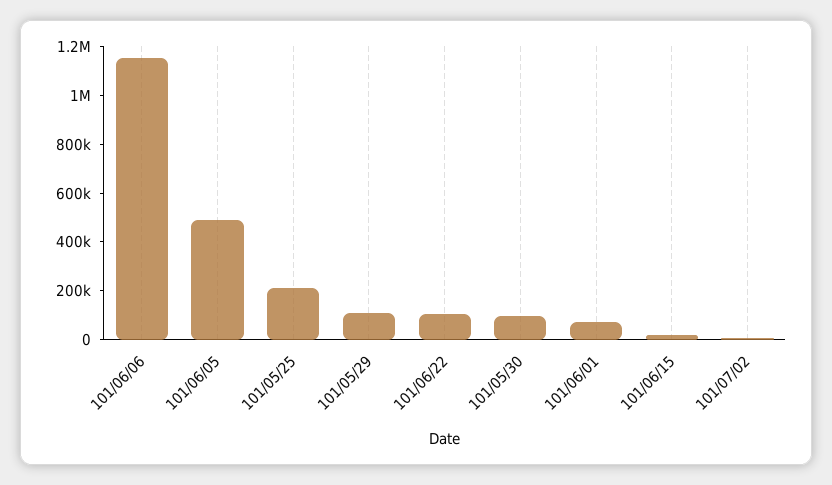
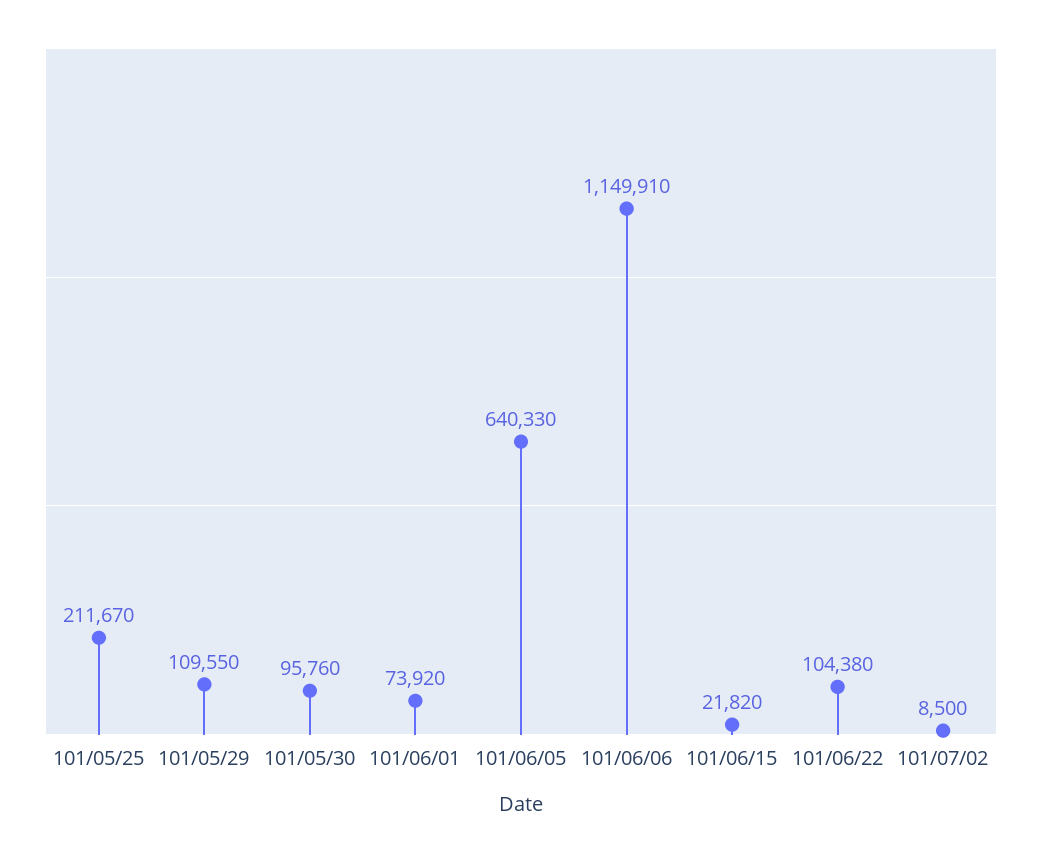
101/06/05: 500000 -> 640330

